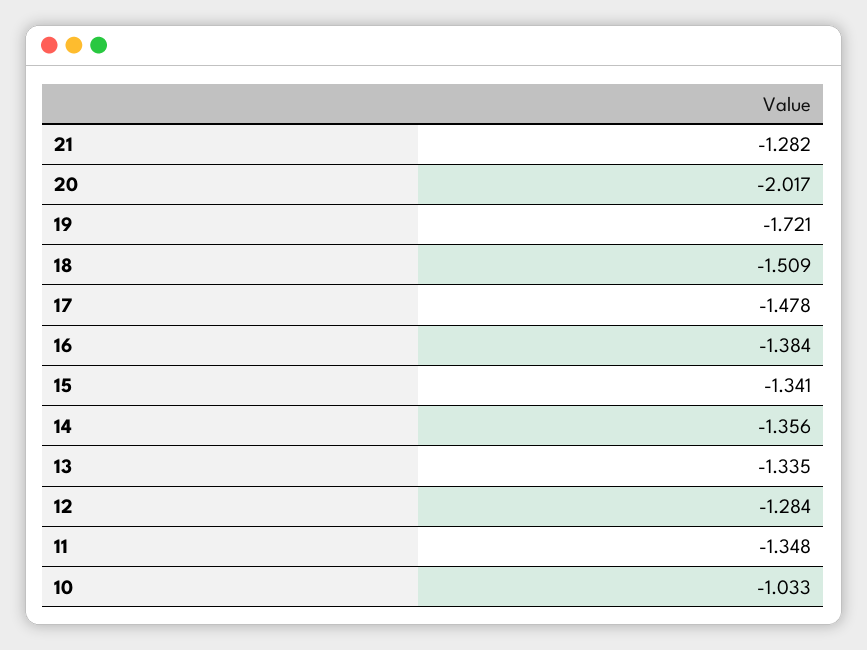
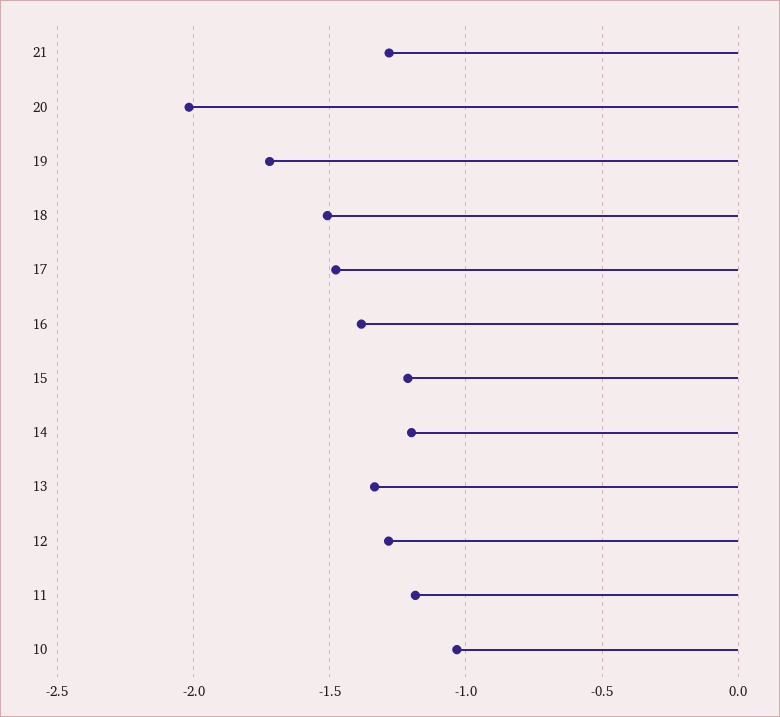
15: -1.341 -> -1.2
14: -1.356 -> -1.2
11: -1.348 -> -1.2

